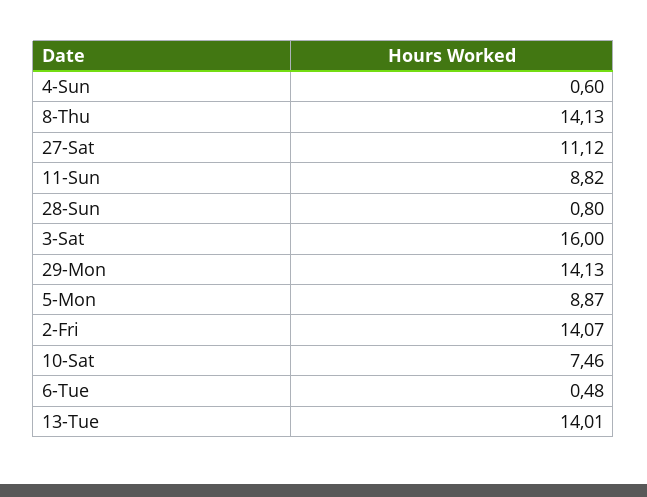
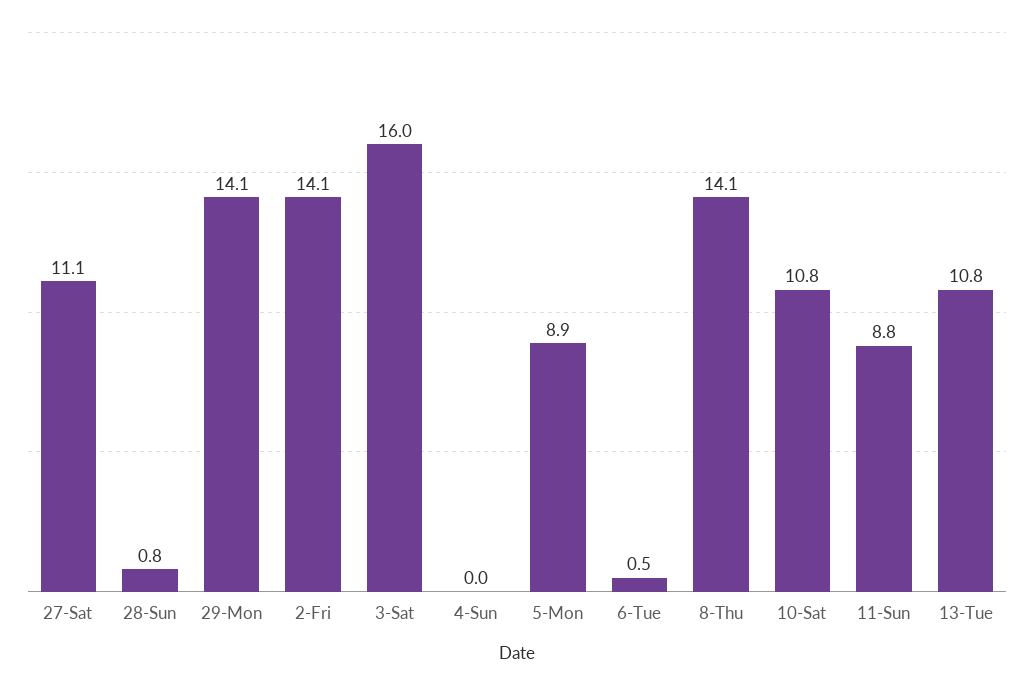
4-Sun: 0.6 -> 0
10-Sat: 7.46 -> 10.8
13-Tue: 14.01 -> 10.8

